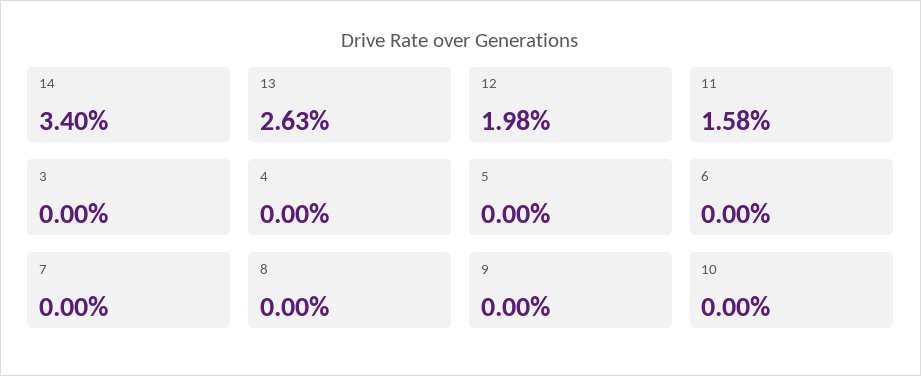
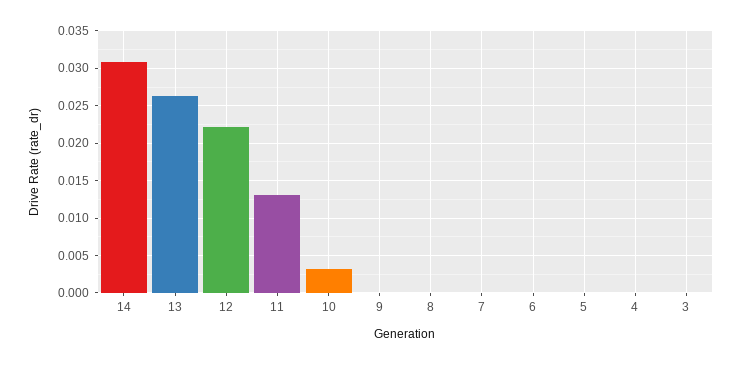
14: 0.034 -> 0.031
12: 0.0198 -> 0.022
11: 0.0158 -> 0.013
10: 0 -> 0.003

